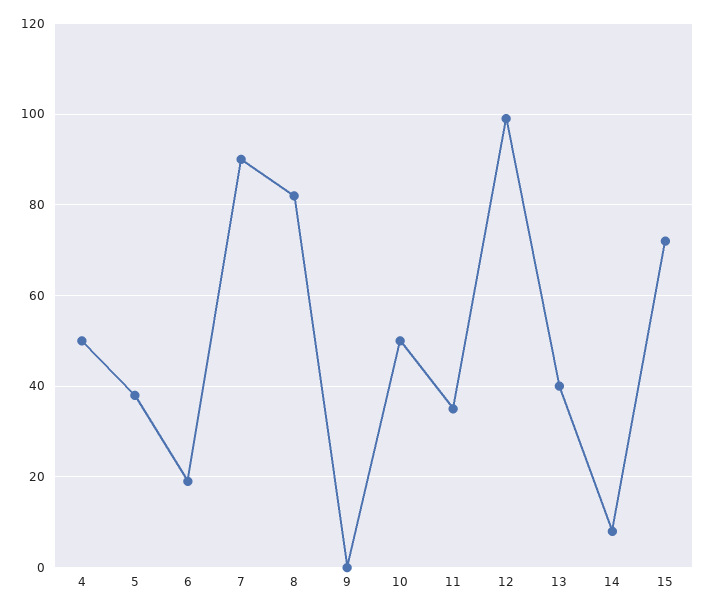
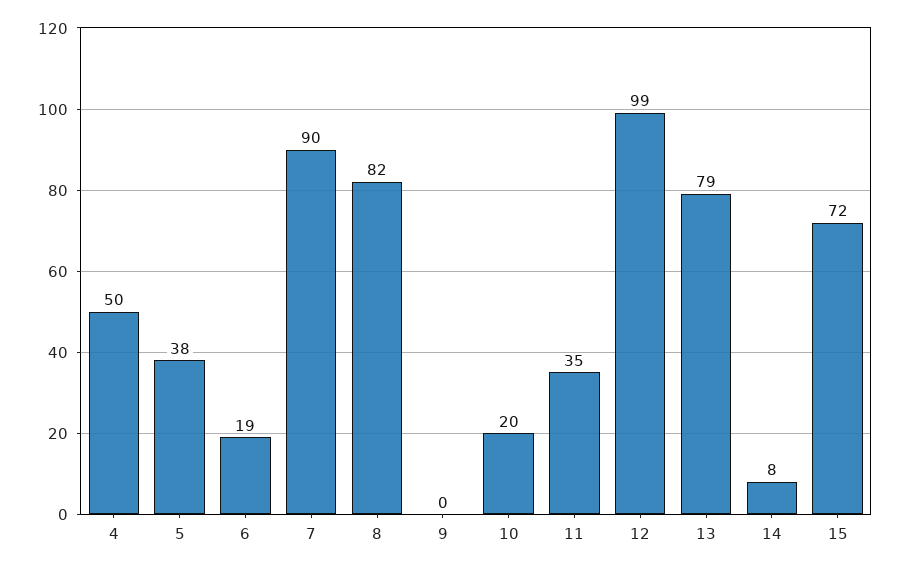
10: 50 -> 20
13: 40 -> 79

